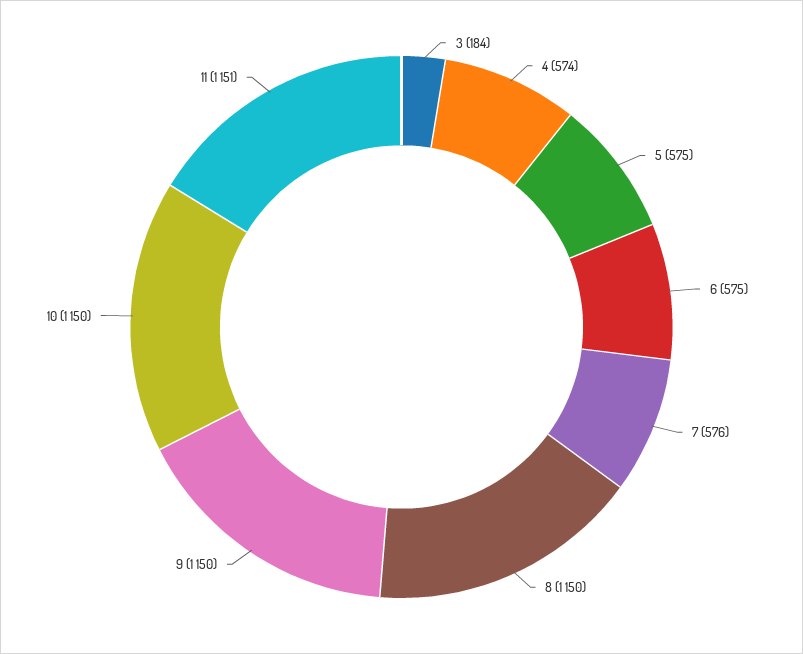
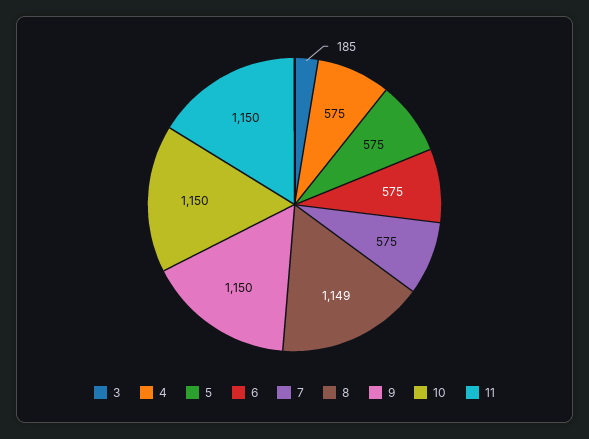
3: 184 -> 185
4: 574 -> 575
7: 576 -> 575
8: 1150 -> 1149
11: 1151 -> 1150

